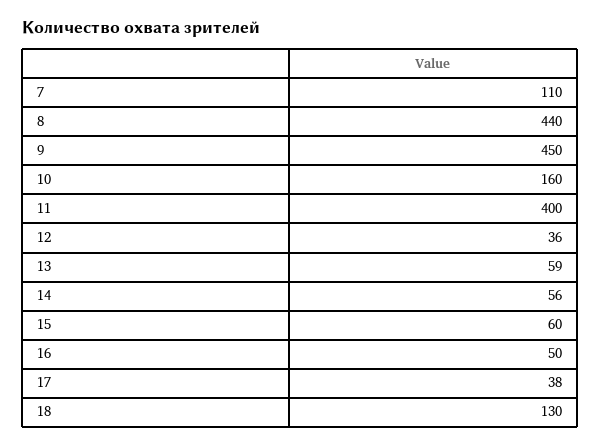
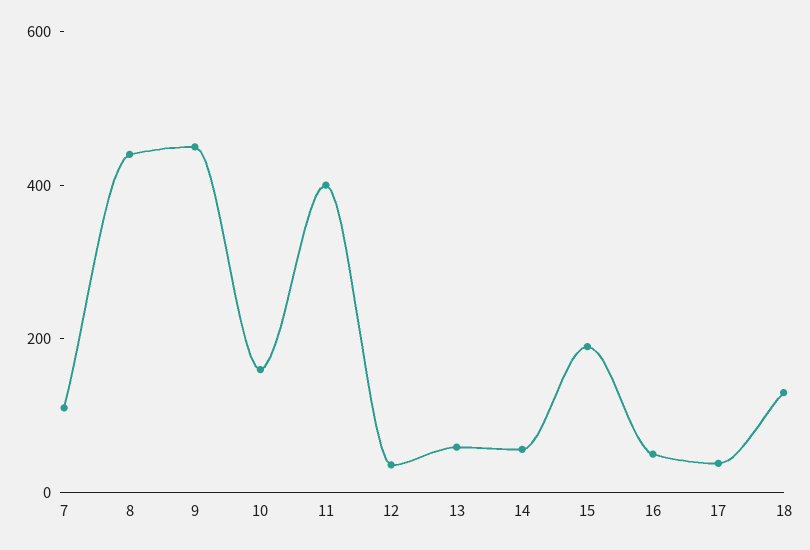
15: 60 -> 200

